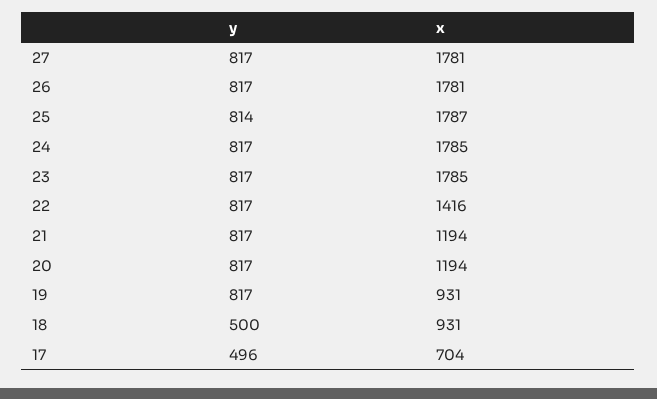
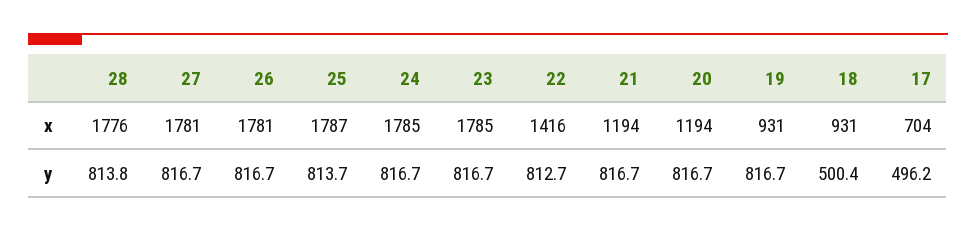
y, 22: 817 -> 812.7
x, 28: none -> 1776
y, 28: none -> 813.8

